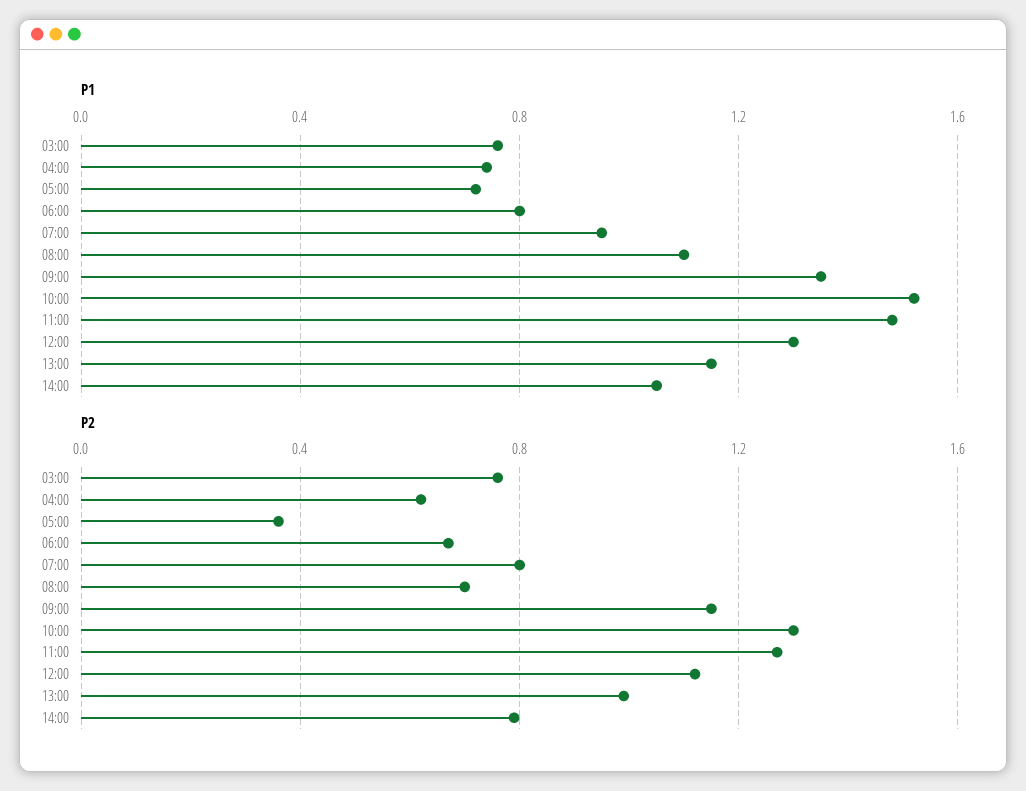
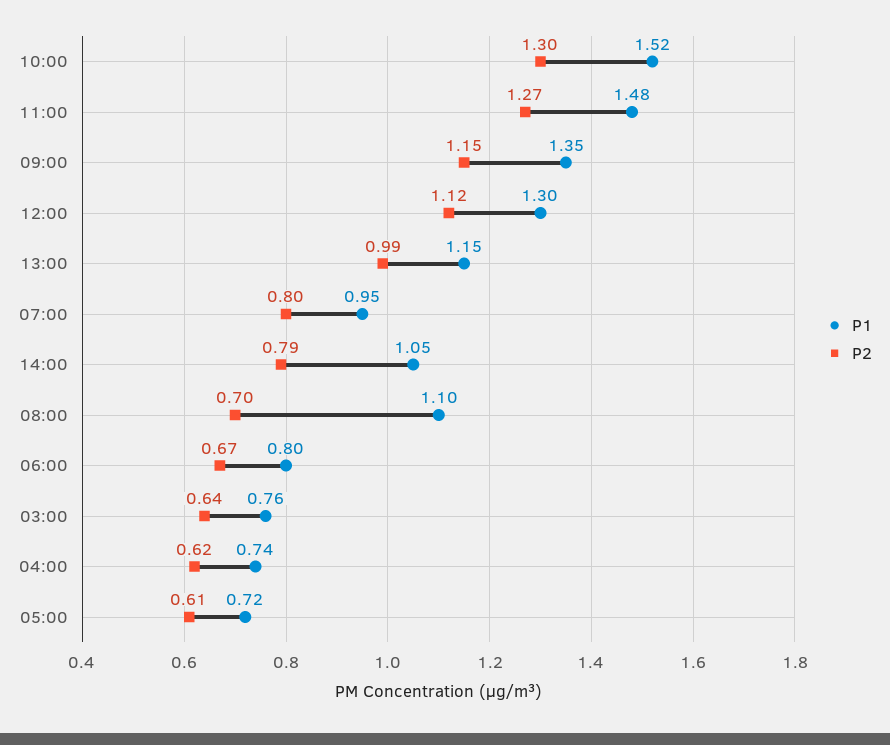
P2, 03:00: 0.75 -> 0.64
P2, 05:00: 0.35 -> 0.61

